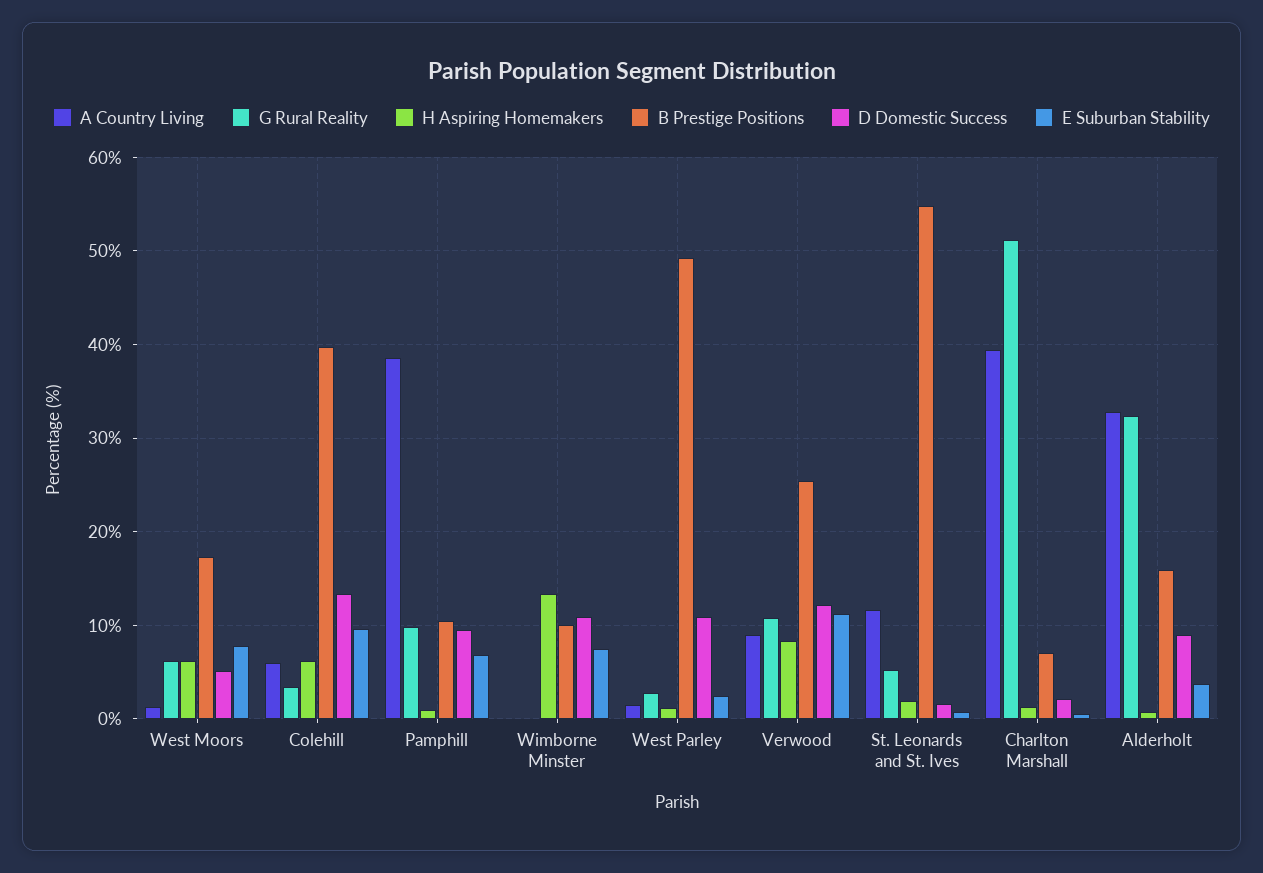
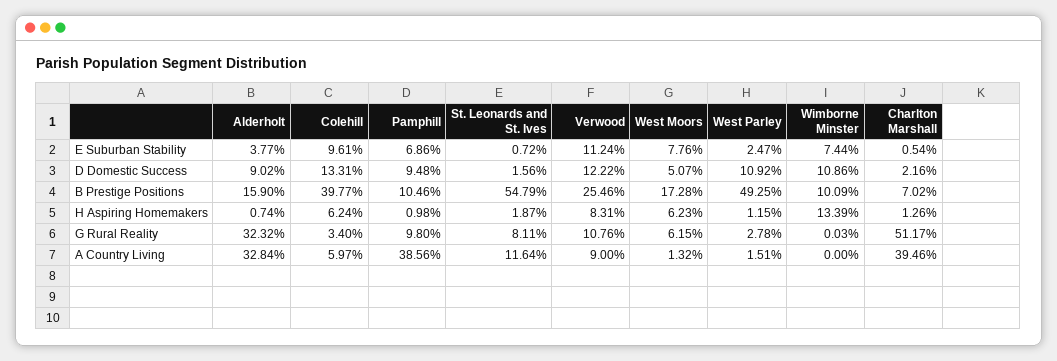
G Rural Reality, St. Leonards and St. Ives: 5 -> 8.11

